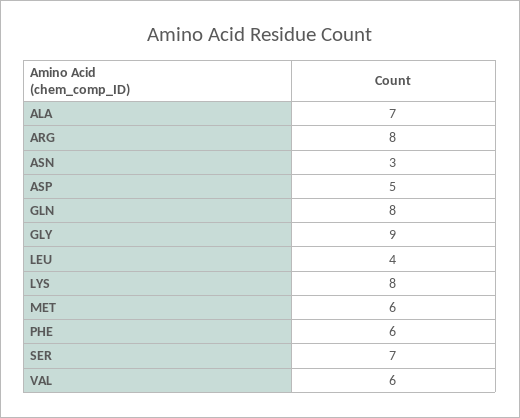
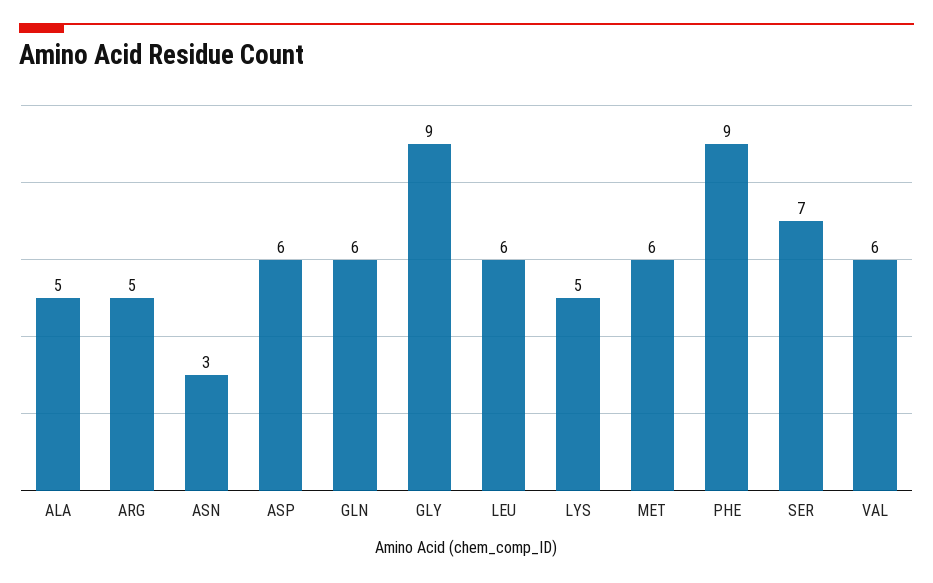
ALA: 7 -> 5
ARG: 8 -> 5
ASP: 5 -> 6
GLN: 8 -> 6
LEU: 4 -> 6
LYS: 8 -> 5
PHE: 6 -> 9

